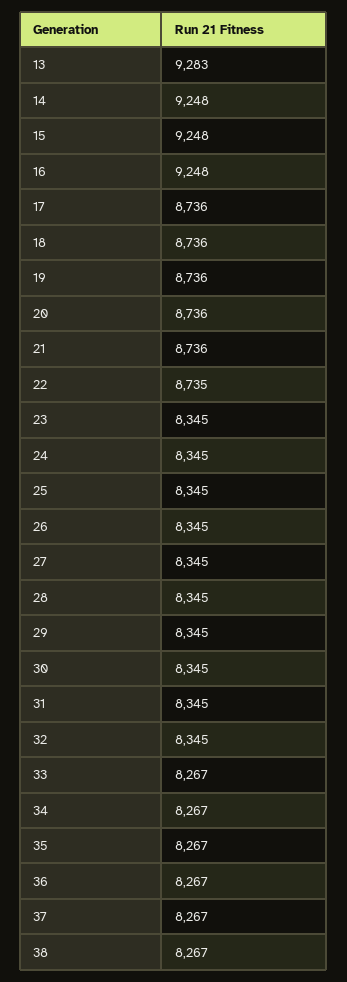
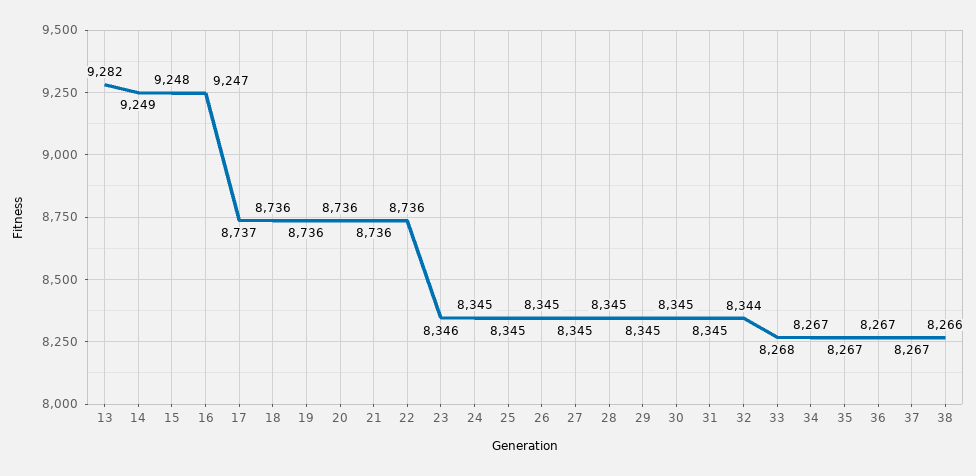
13: 9283 -> 9282
14: 9248 -> 9249
16: 9248 -> 9247
17: 8736 -> 8737
22: 8735 -> 8736
23: 8345 -> 8346
32: 8345 -> 8344
33: 8267 -> 8268
38: 8267 -> 8266

